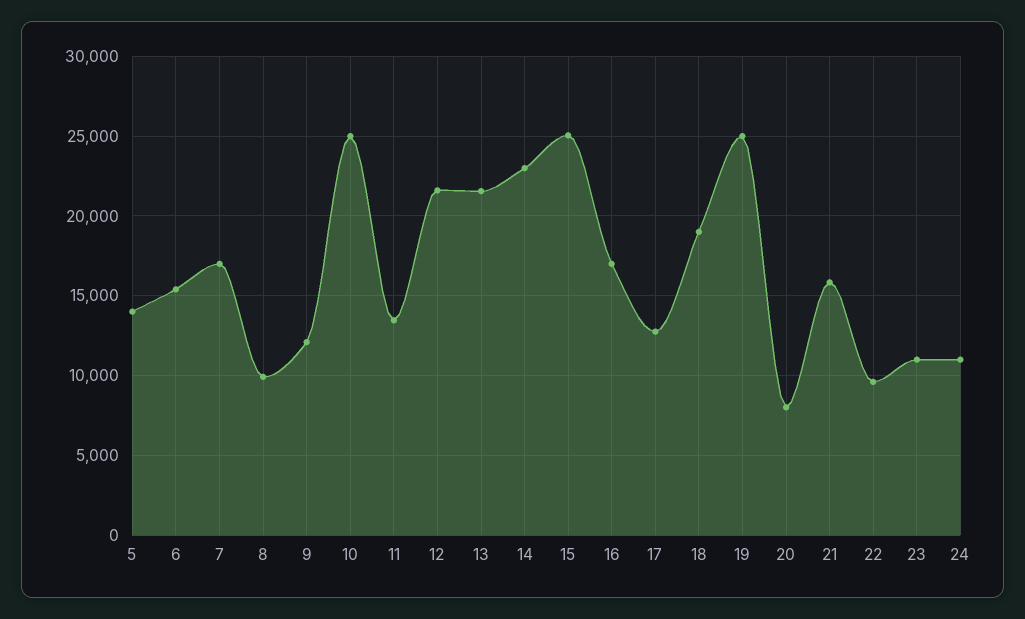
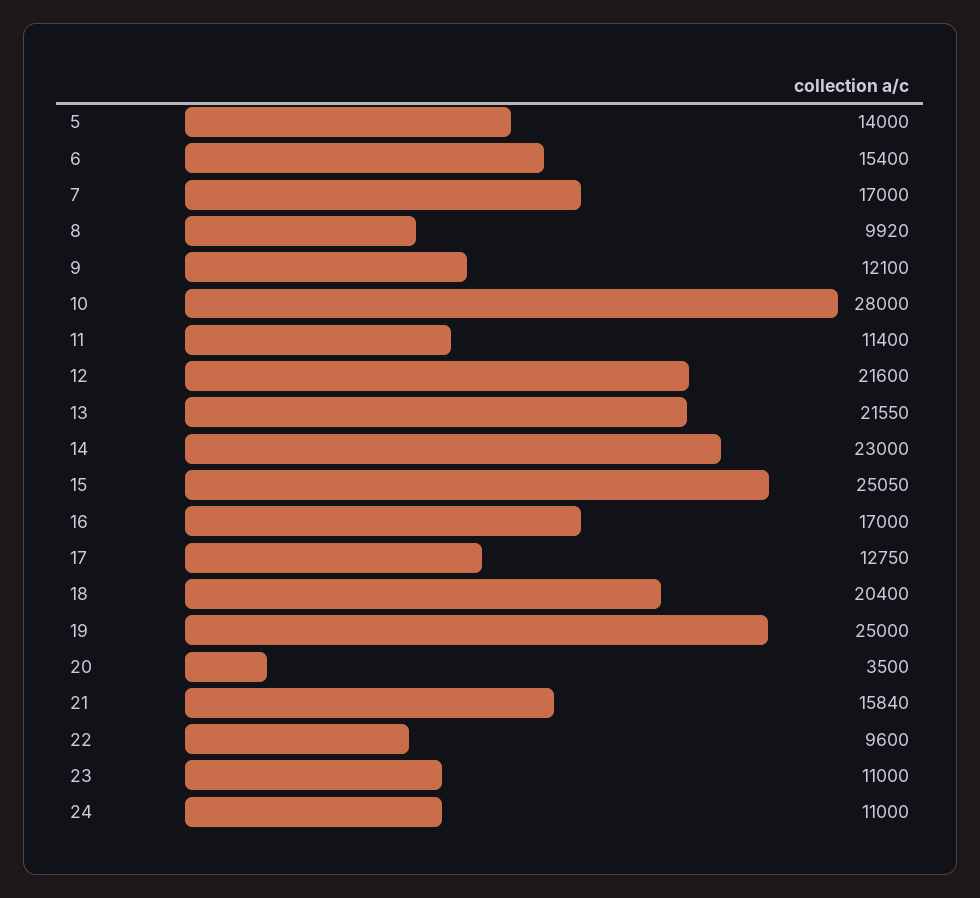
10: 25000 -> 28000
11: 13500 -> 11400
18: 19000 -> 20400
20: 8000 -> 3500

